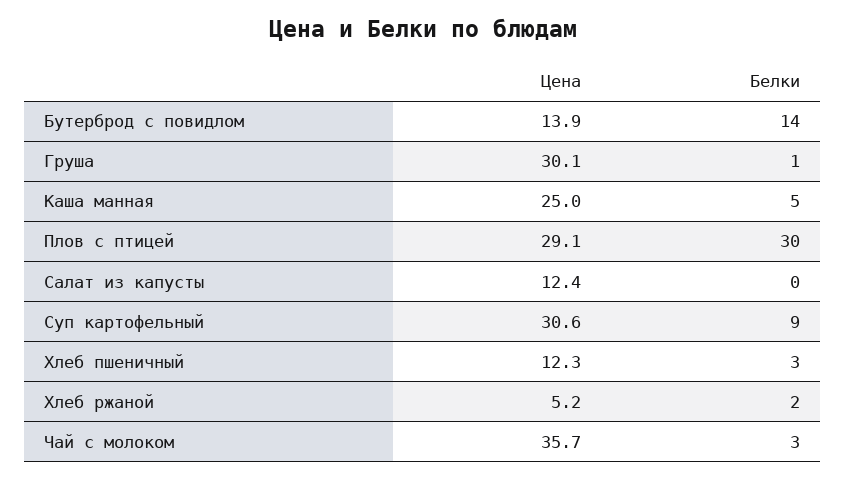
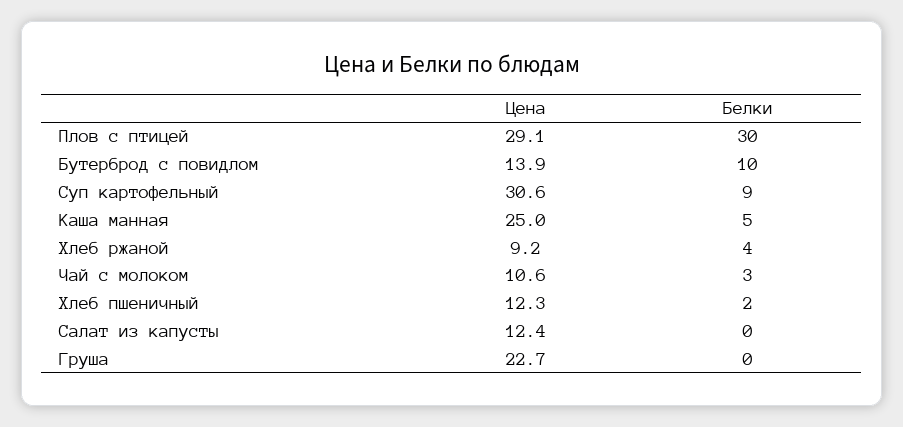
Белки, Бутерброд с повидлом: 14 -> 10
Цена, Груша: 30.1 -> 22.7
Белки, Груша: 1 -> 0
Белки, Хлеб пшеничный: 3 -> 2
Цена, Хлеб ржаной: 5.2 -> 9.2
Белки, Хлеб ржаной: 2 -> 4
Цена, Чай с молоком: 35.7 -> 10.6

